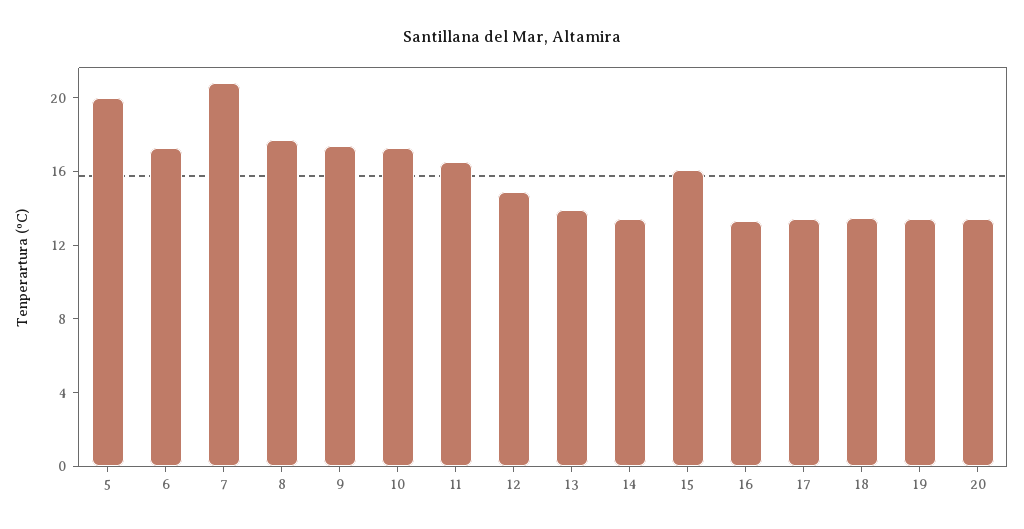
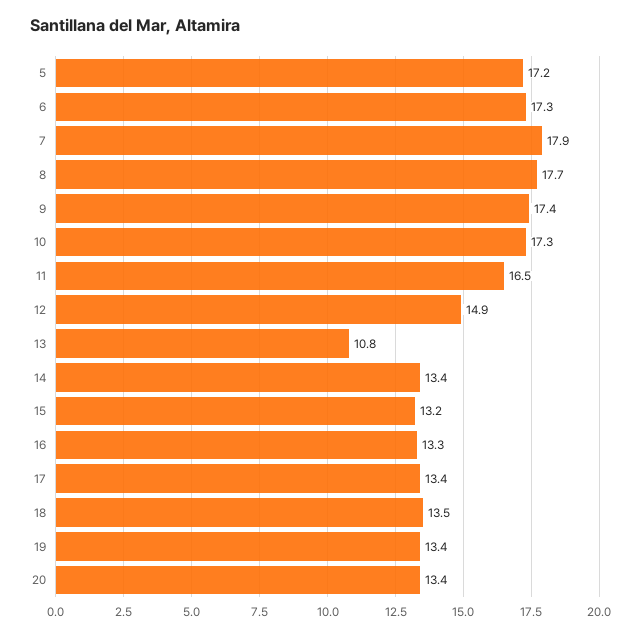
5: 20 -> 17.2
7: 21 -> 17.9
13: 14 -> 10.8
15: 16 -> 13.2

